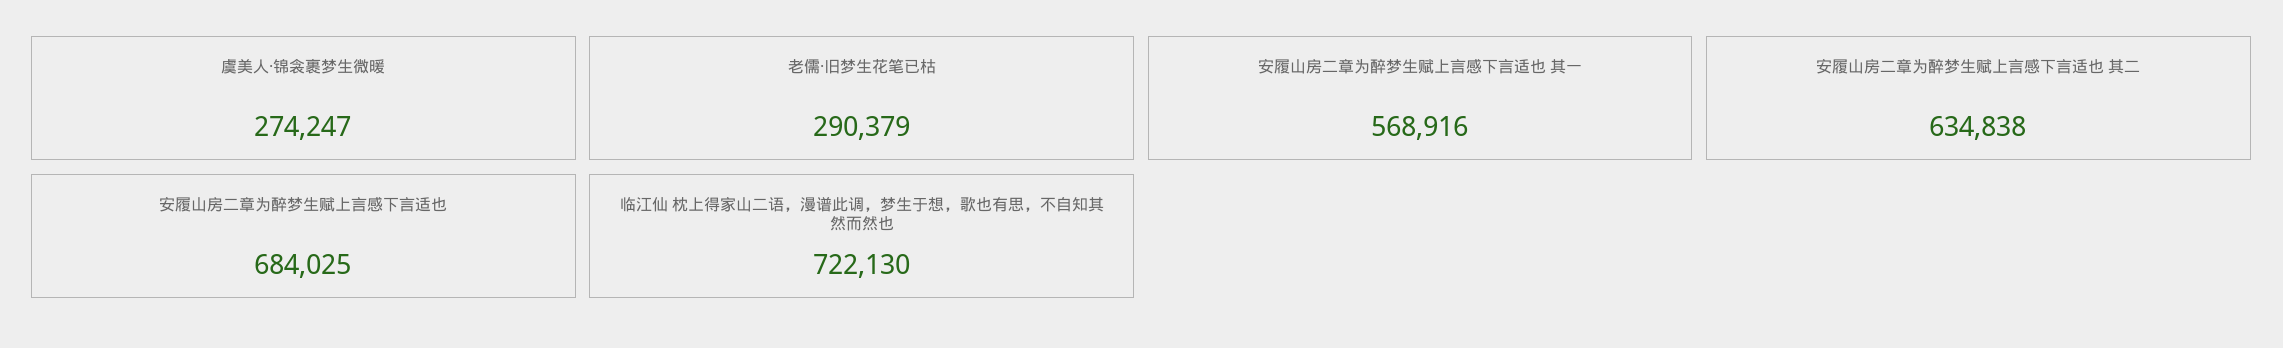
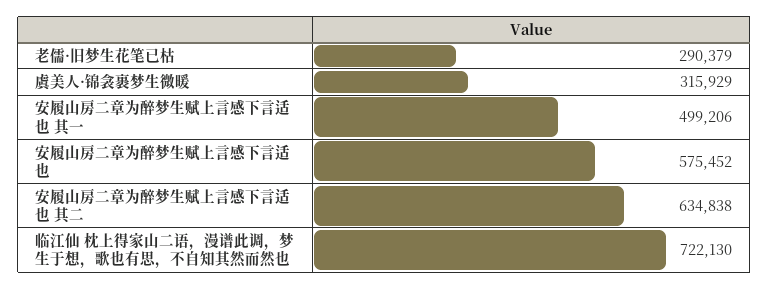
虞美人·锦衾裹梦生微暖: 274247 -> 315929
安履山房二章为醉梦生赋上言感下言适也 其一: 568916 -> 499206
安履山房二章为醉梦生赋上言感下言适也: 684025 -> 575452

